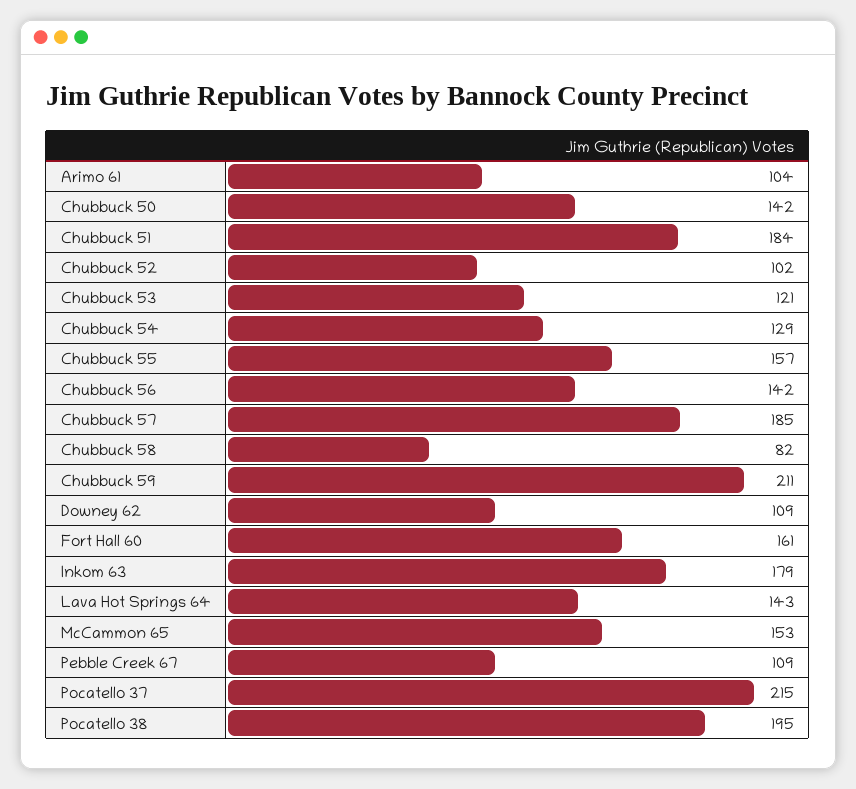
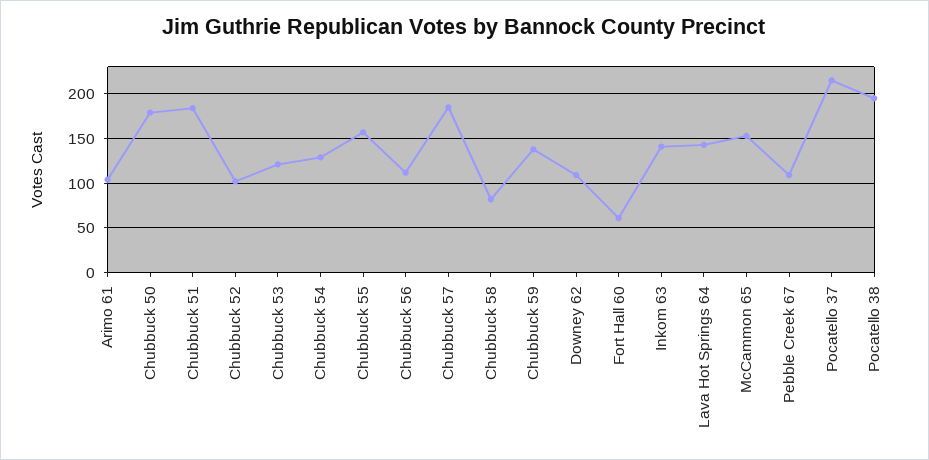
Chubbuck 50: 142 -> 180
Chubbuck 56: 142 -> 110
Chubbuck 59: 211 -> 140
Fort Hall 60: 161 -> 60
Inkom 63: 179 -> 140

